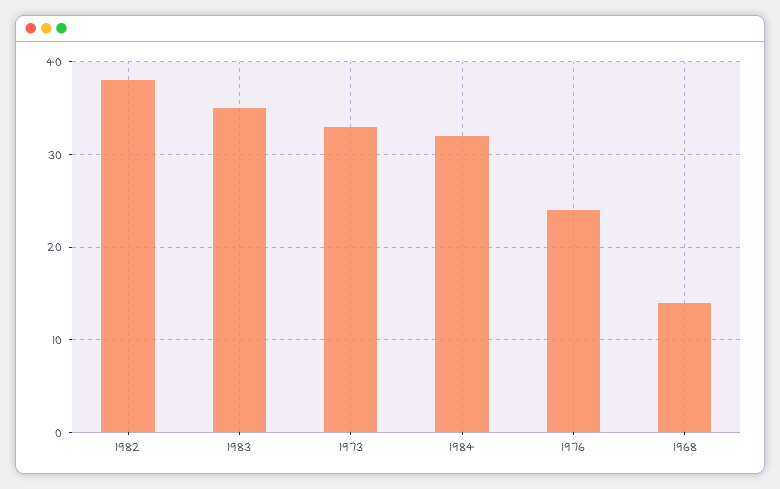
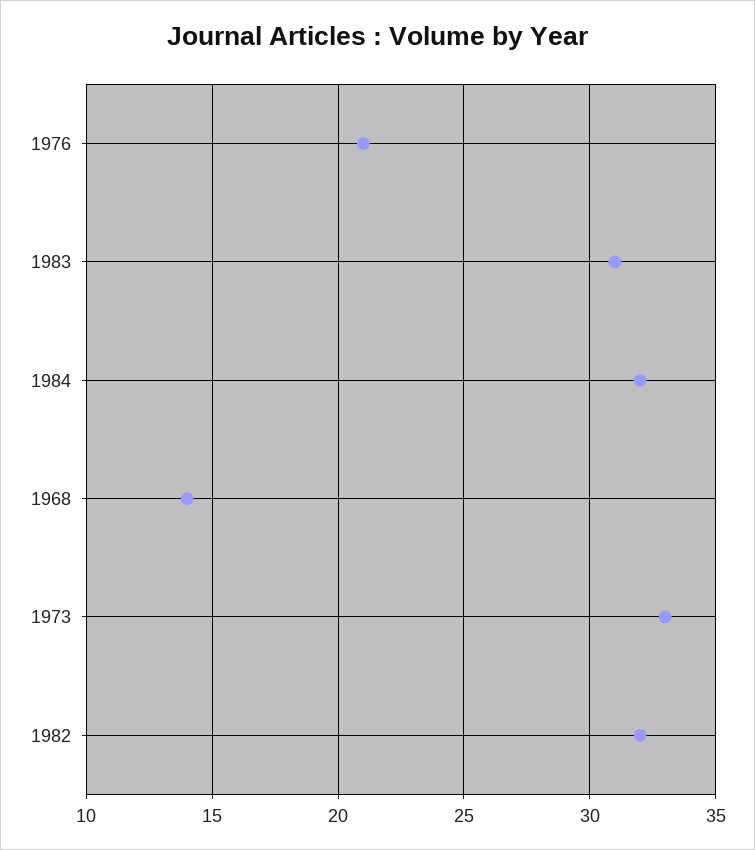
1982: 38 -> 32
1983: 35 -> 31
1976: 24 -> 21

